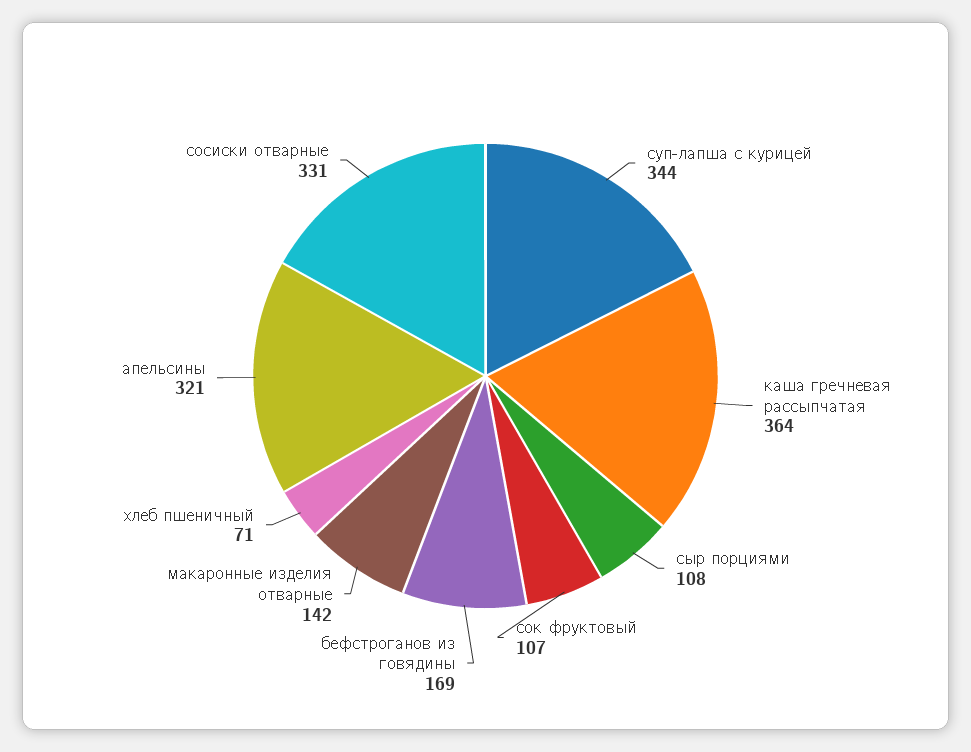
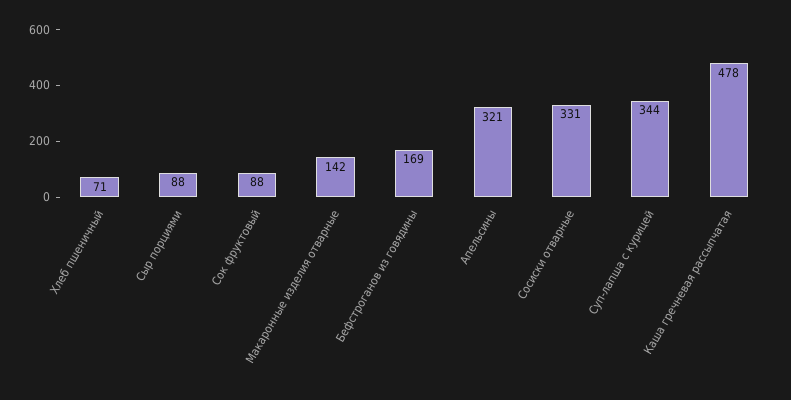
каша гречневая рассыпчатая: 364 -> 478
сыр порциями: 108 -> 88
сок фруктовый: 107 -> 88

